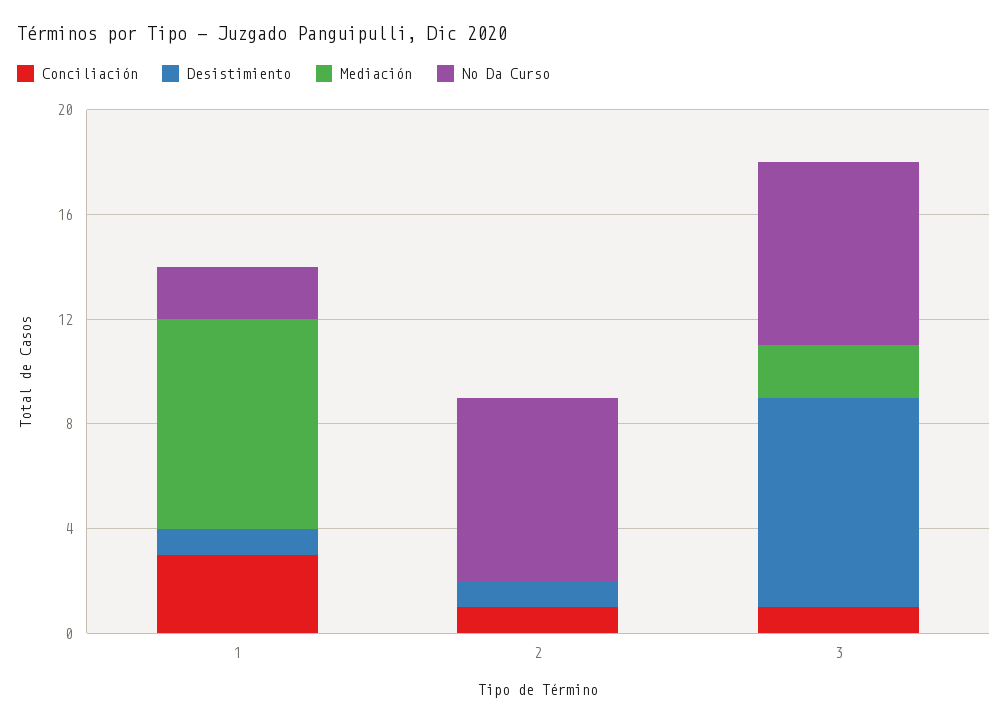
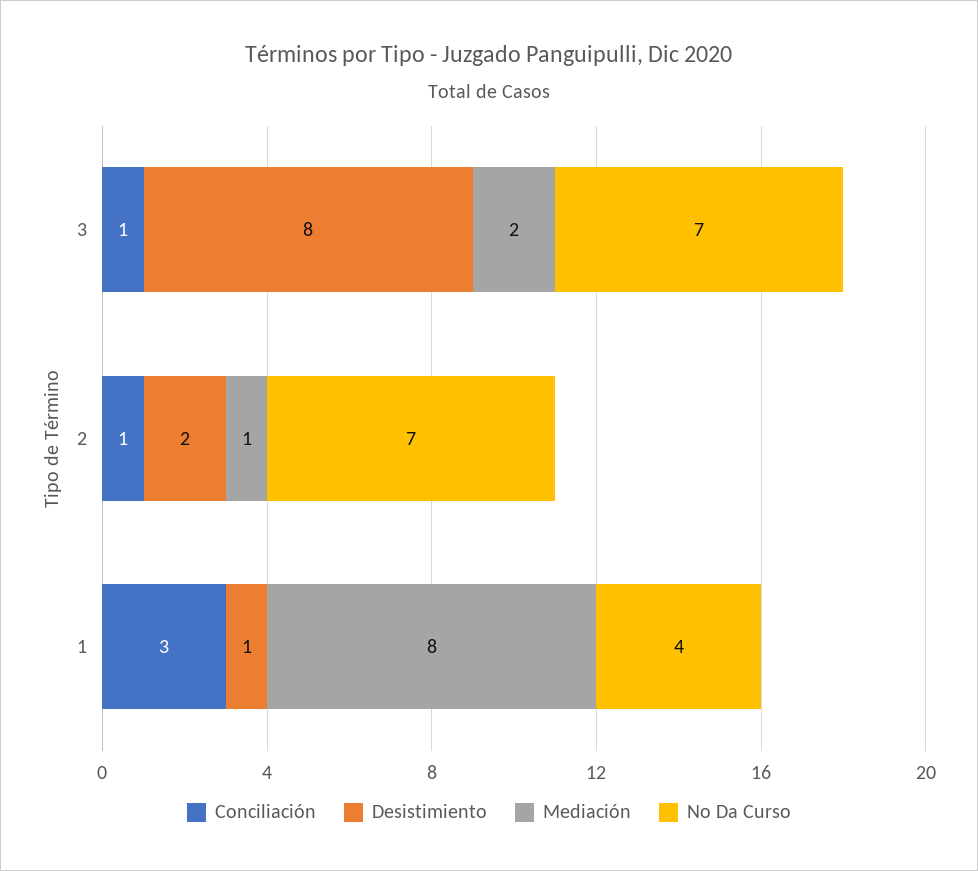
No Da Curso, 1: 2 -> 4
Desistimiento, 2: 1 -> 2
Mediación, 2: 0 -> 1

